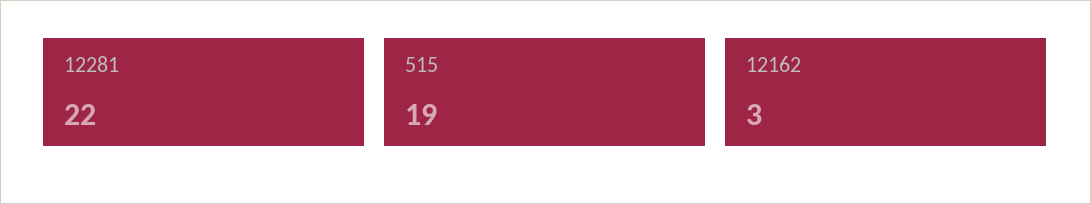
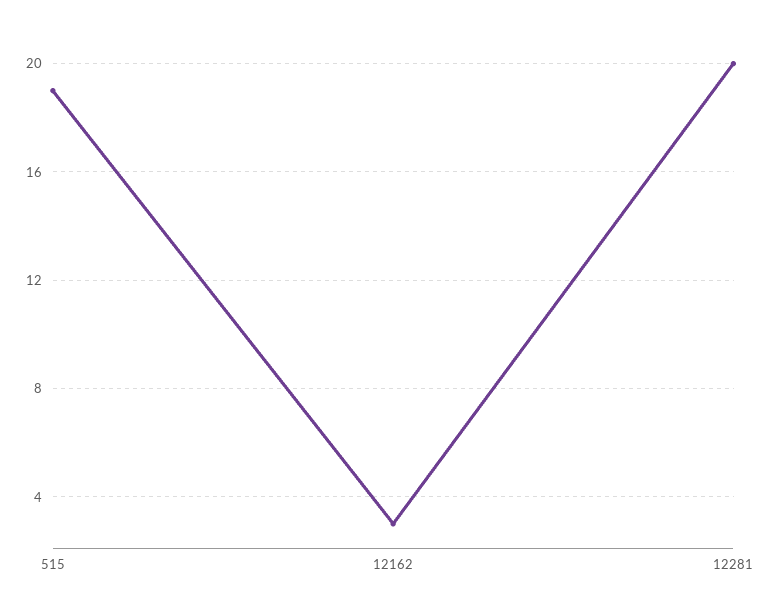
12281: 22 -> 20

